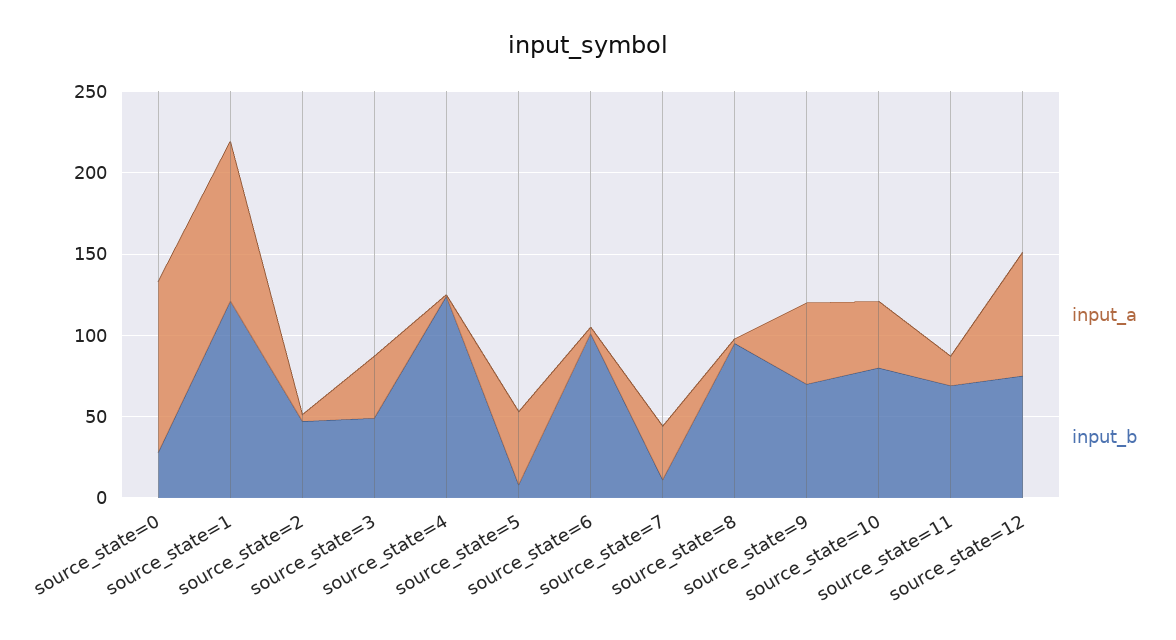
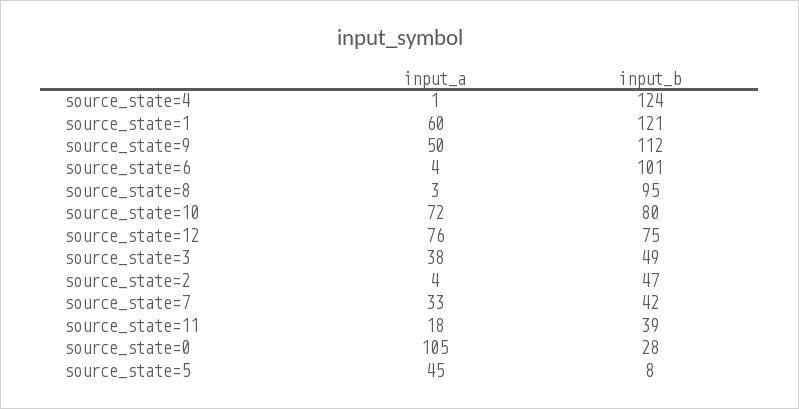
input_a, source_state=1: 100 -> 60
input_b, source_state=7: 10 -> 42
input_b, source_state=9: 70 -> 112
input_a, source_state=10: 40 -> 72
input_b, source_state=11: 70 -> 39

